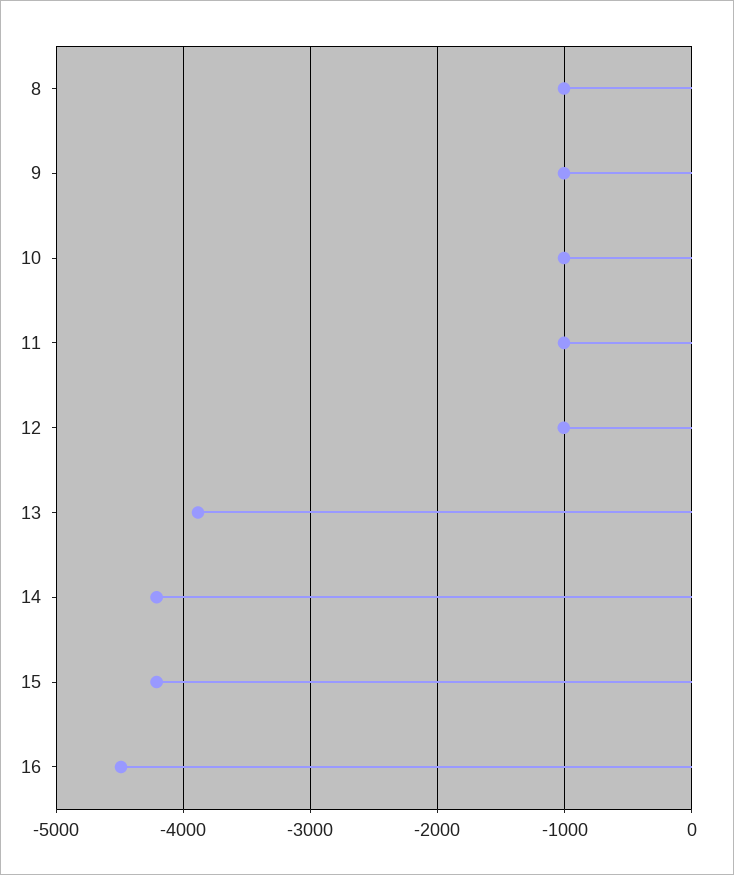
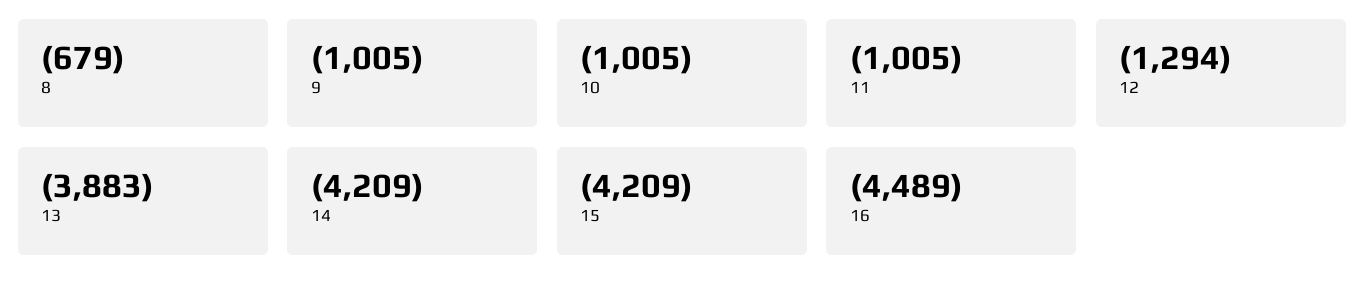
8: -1000 -> -679
12: -1000 -> -1294

